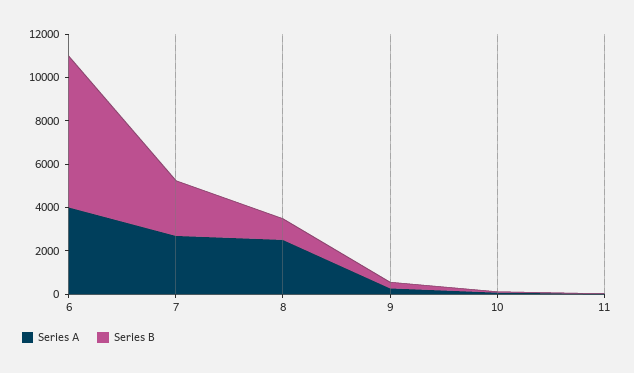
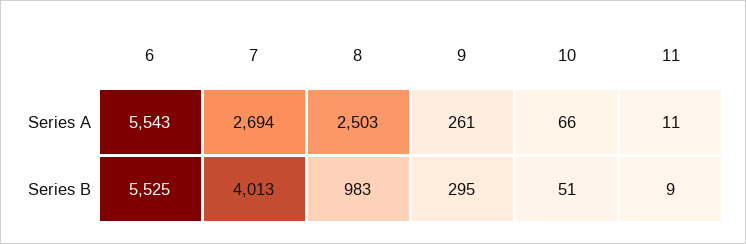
Series A, 6: 4000 -> 5543
Series B, 6: 7000 -> 5525
Series B, 7: 2500 -> 4013

